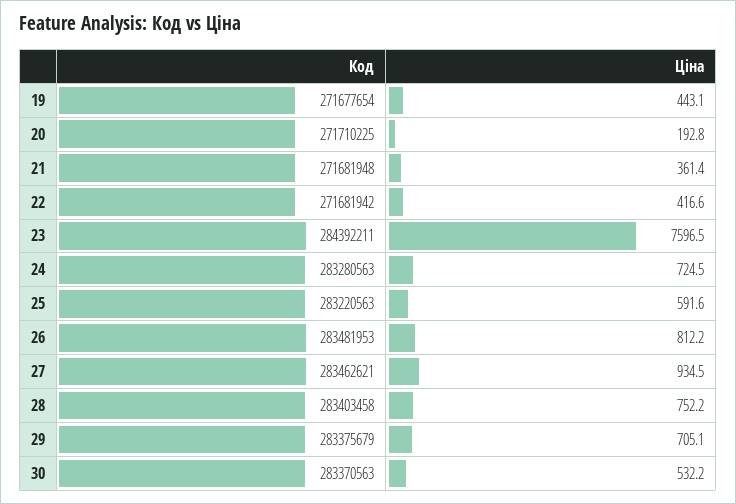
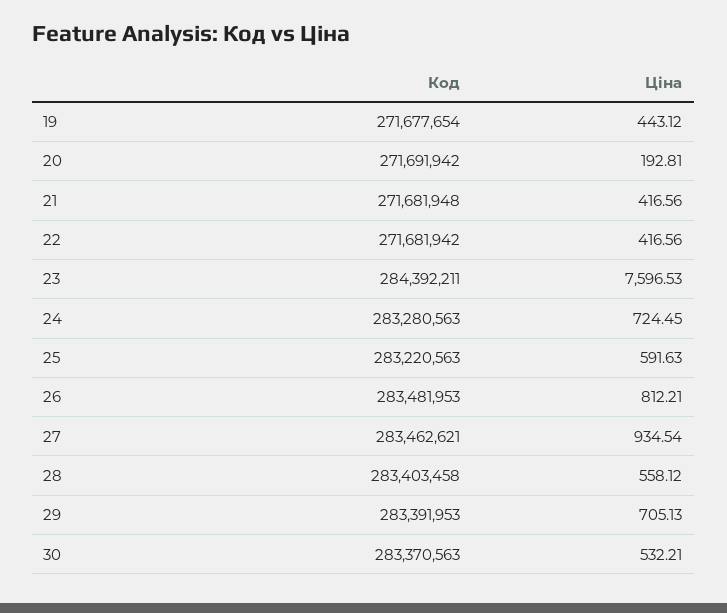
Код, 20: 271710225 -> 271691942
Ціна, 21: 361.4 -> 416.56
Ціна, 28: 752.2 -> 558.12
Код, 29: 283375679 -> 283391953

